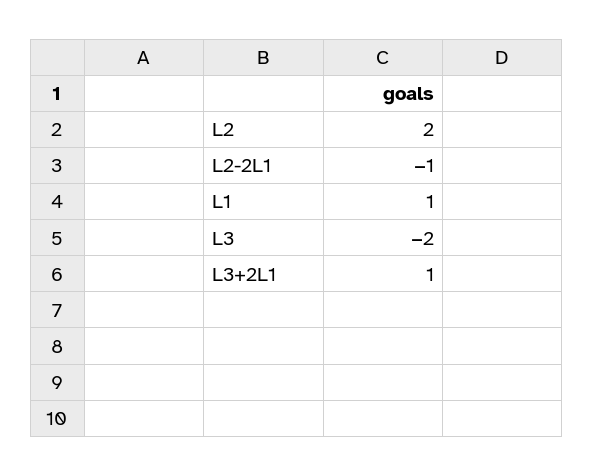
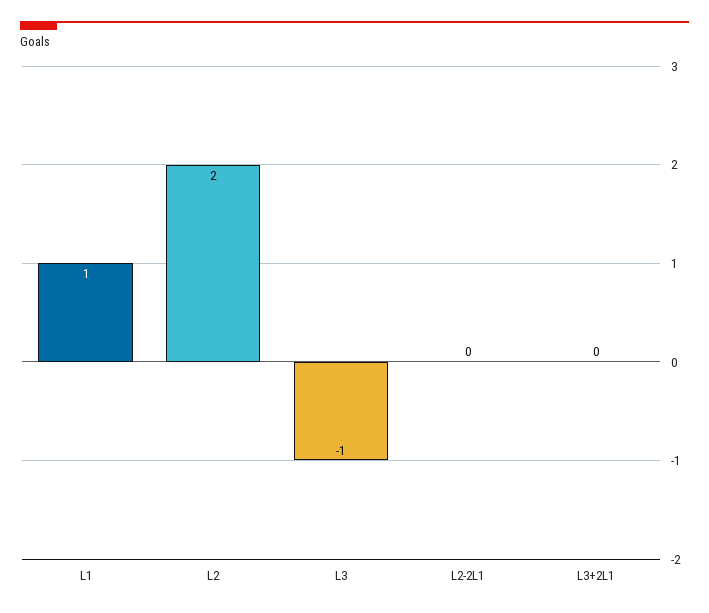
L2-2L1: -1 -> 0
L3: -2 -> -1
L3+2L1: 1 -> 0

